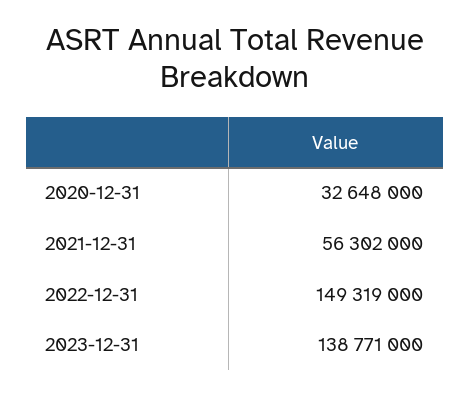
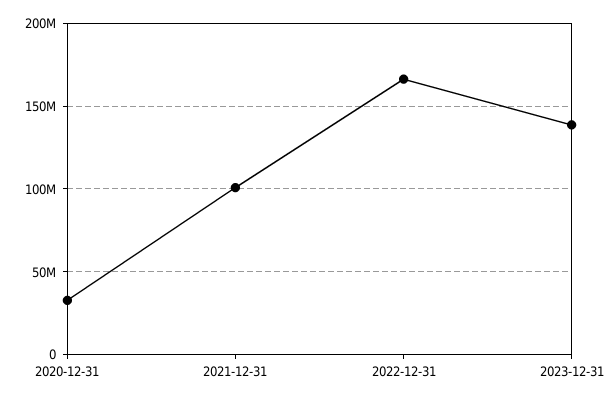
2021-12-31: 56302000 -> 100000000
2022-12-31: 149319000 -> 165000000

